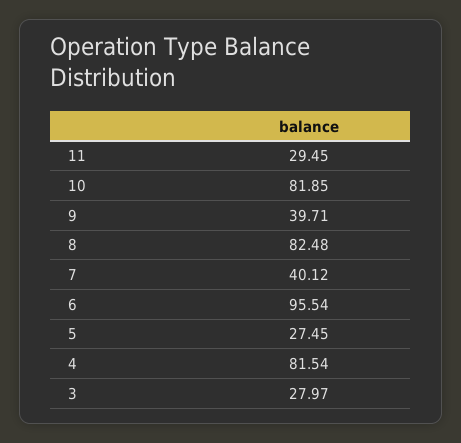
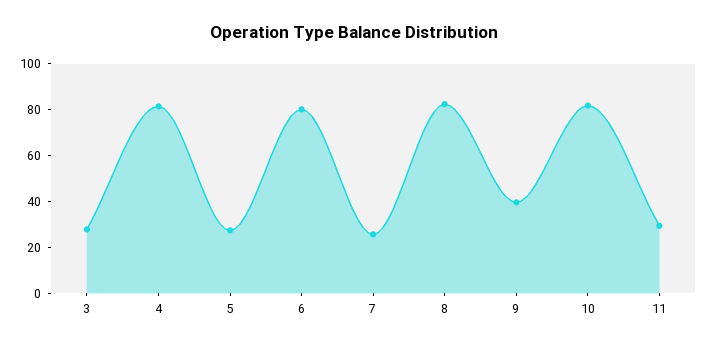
7: 40.12 -> 25
6: 95.54 -> 80

